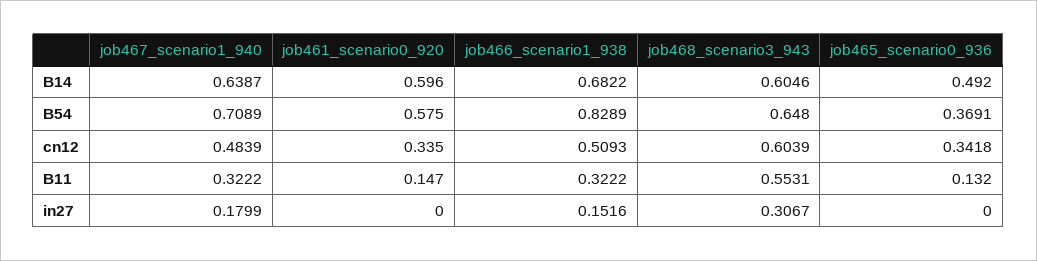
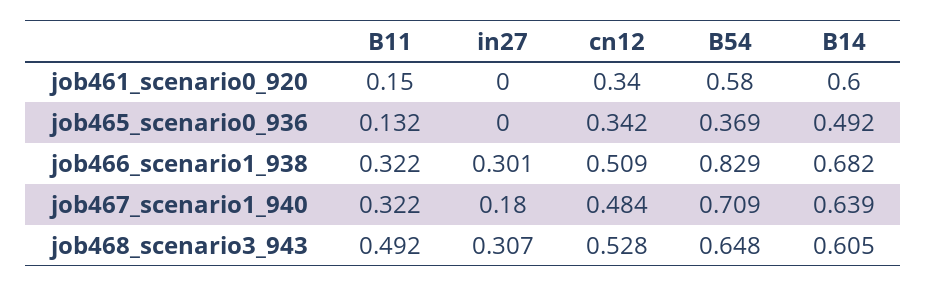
job468_scenario3_943, cn12: 0.6039 -> 0.528
job468_scenario3_943, B11: 0.5531 -> 0.492
job466_scenario1_938, in27: 0.1516 -> 0.301

